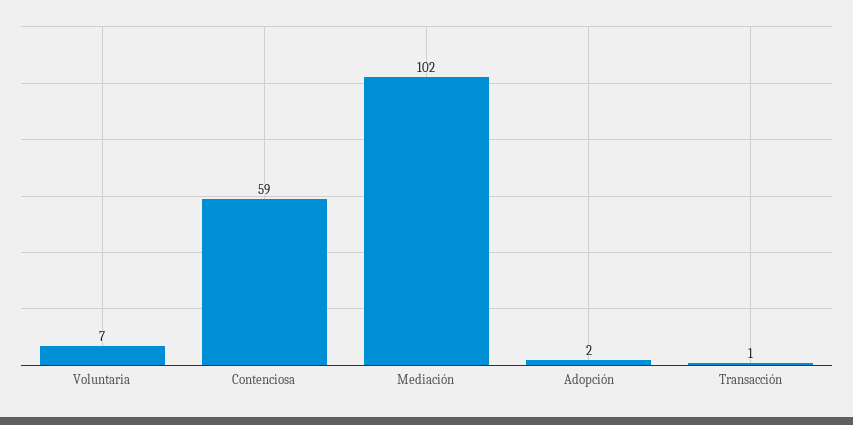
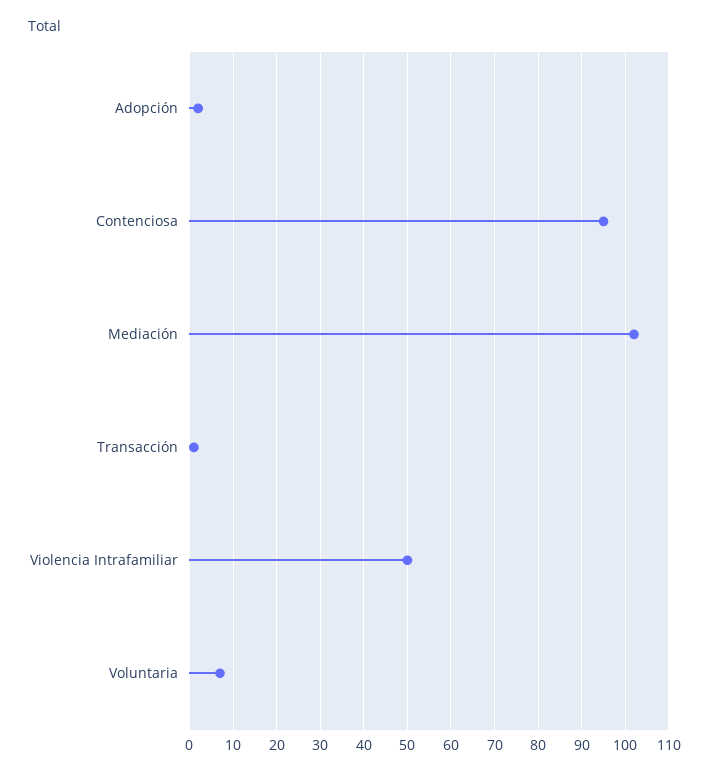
Contenciosa: 59 -> 95
Violencia Intrafamiliar: none -> 50

